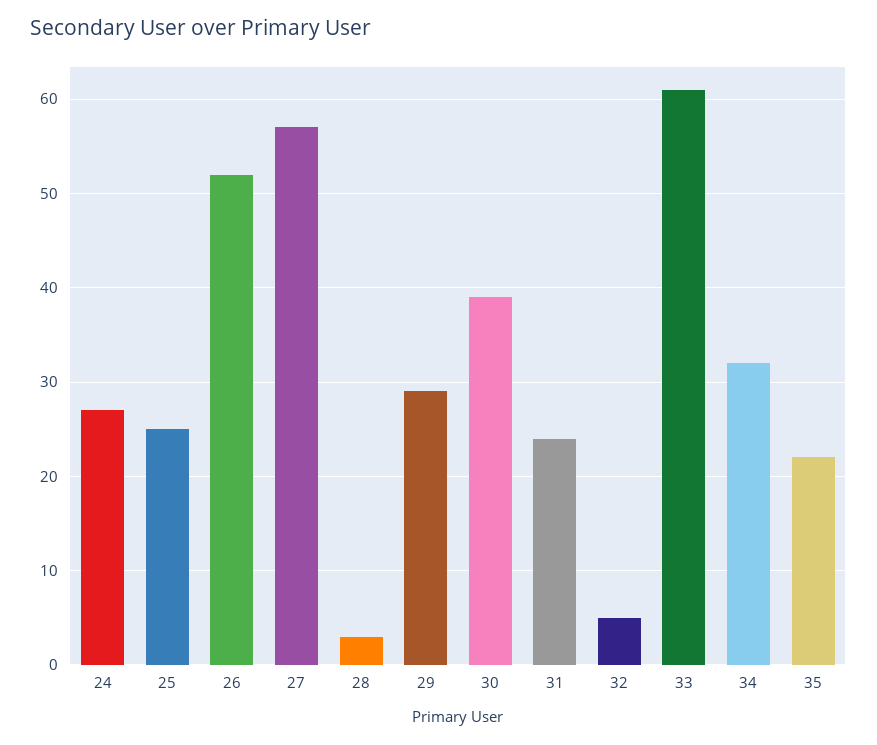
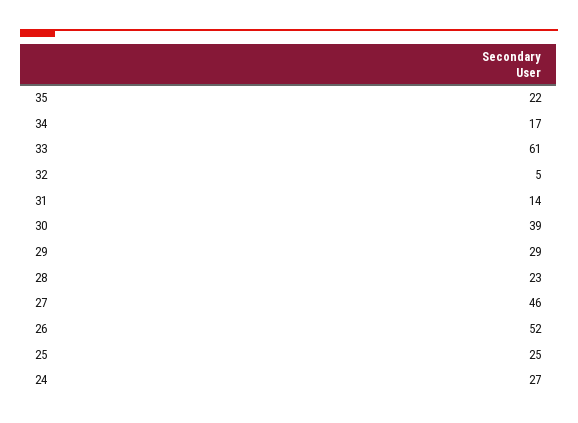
27: 57 -> 46
28: 3 -> 23
31: 24 -> 14
34: 32 -> 17

